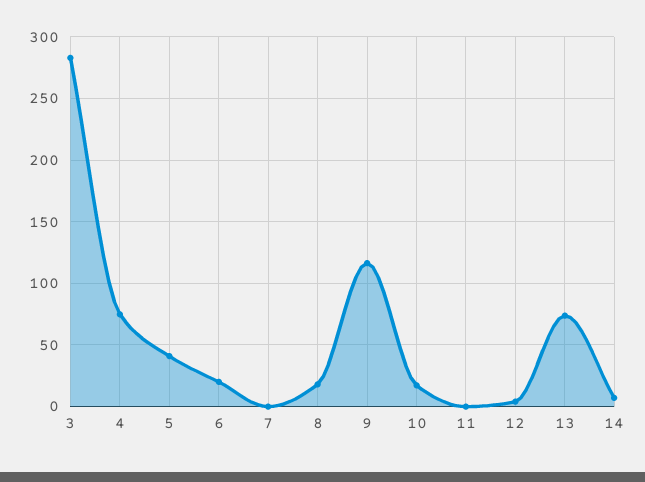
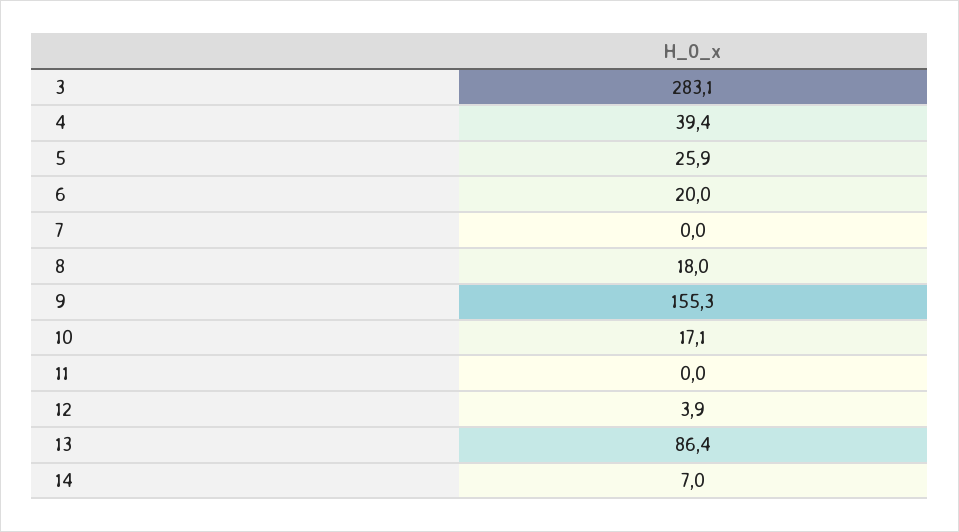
4: 75 -> 39.4
5: 40 -> 25.9
9: 115 -> 155.3
13: 75 -> 86.4

